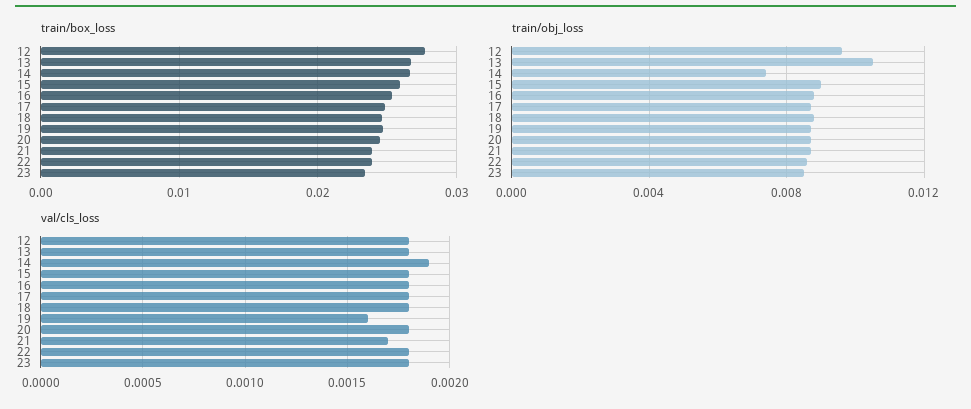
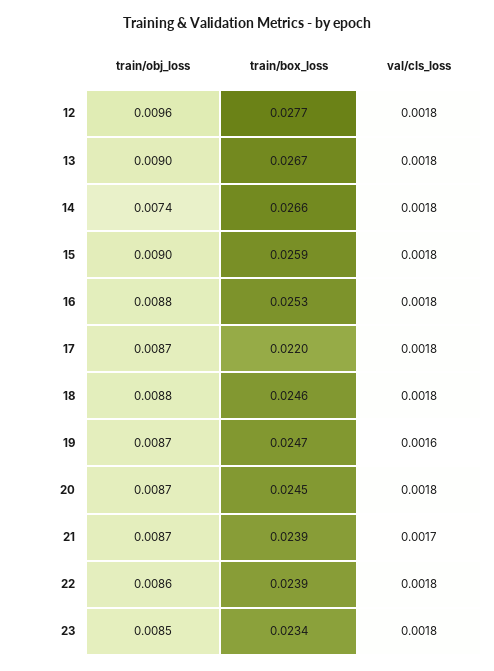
train/box_loss, 17: 0.025 -> 0.022
train/obj_loss, 13: 0.0105 -> 0.009
val/cls_loss, 14: 0.0019 -> 0.0018

